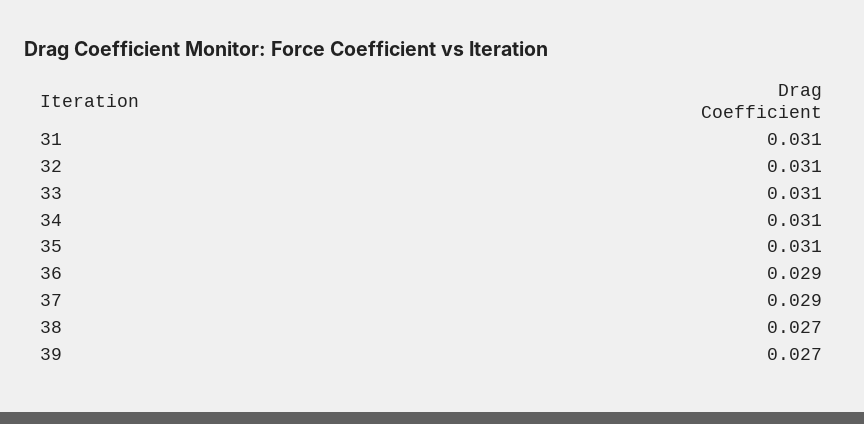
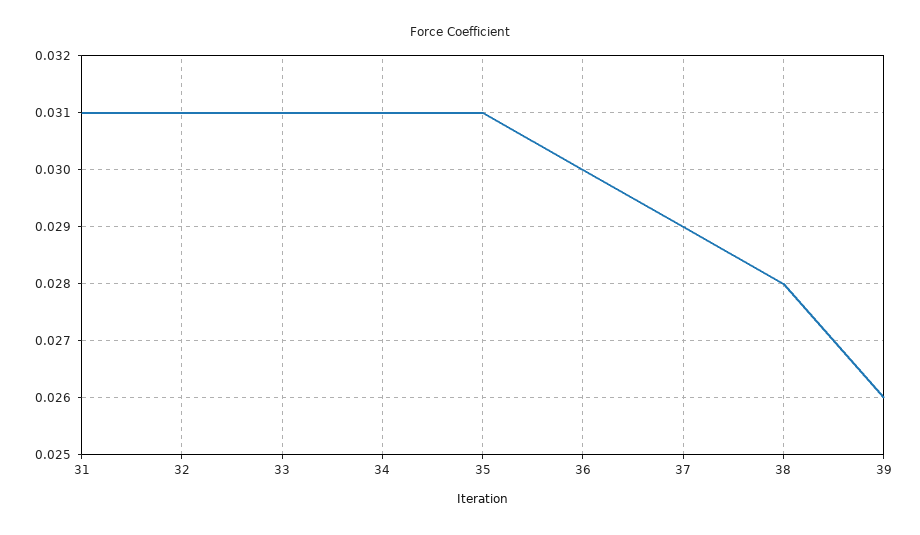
36: 0.029 -> 0.03
38: 0.027 -> 0.028
39: 0.027 -> 0.026

